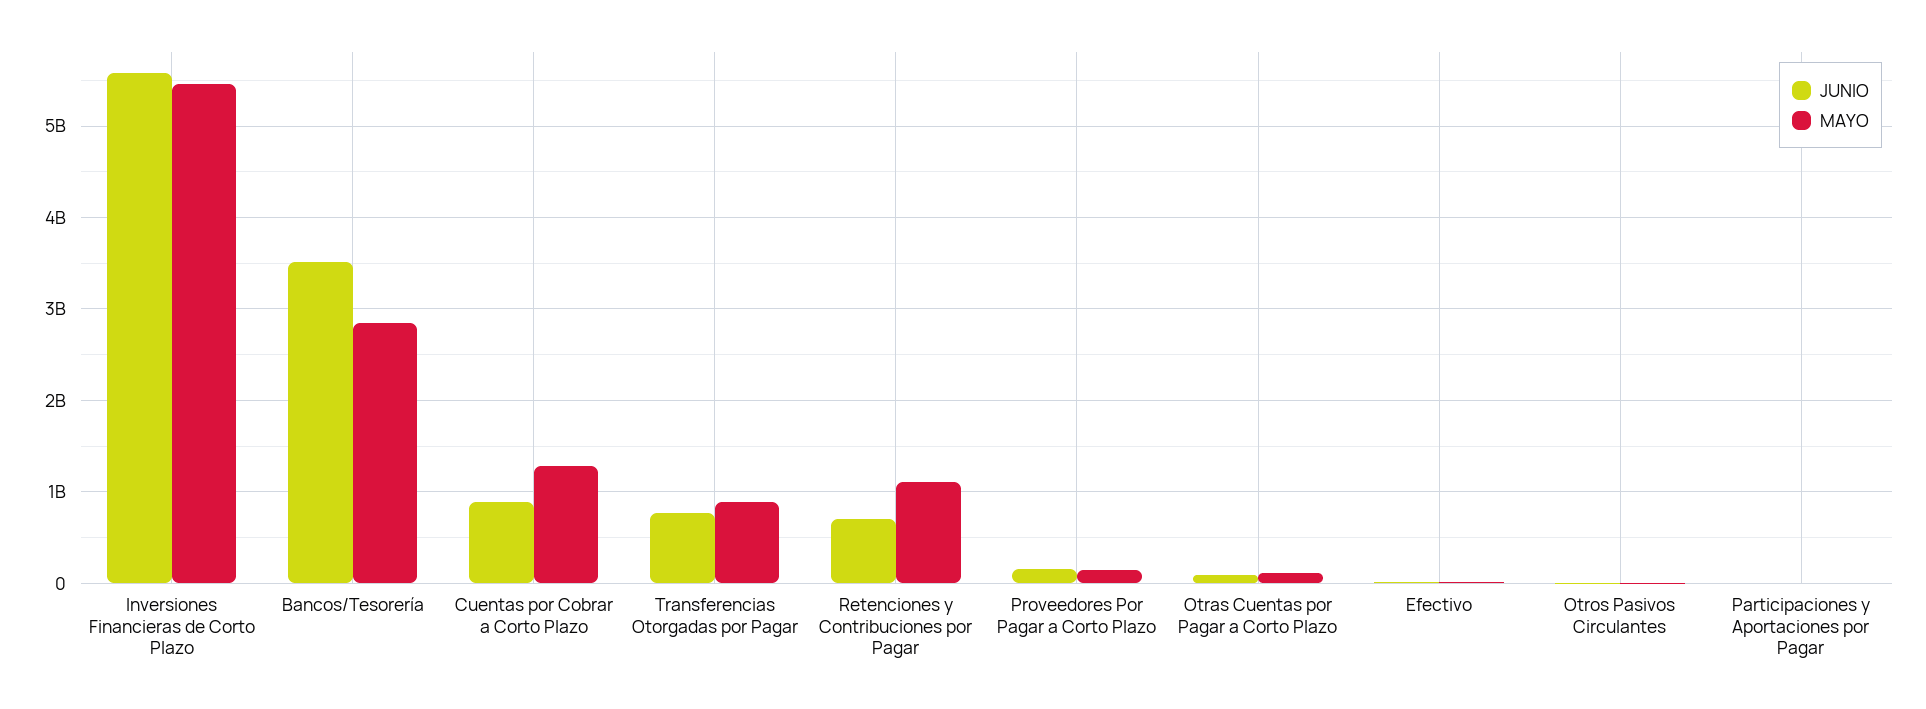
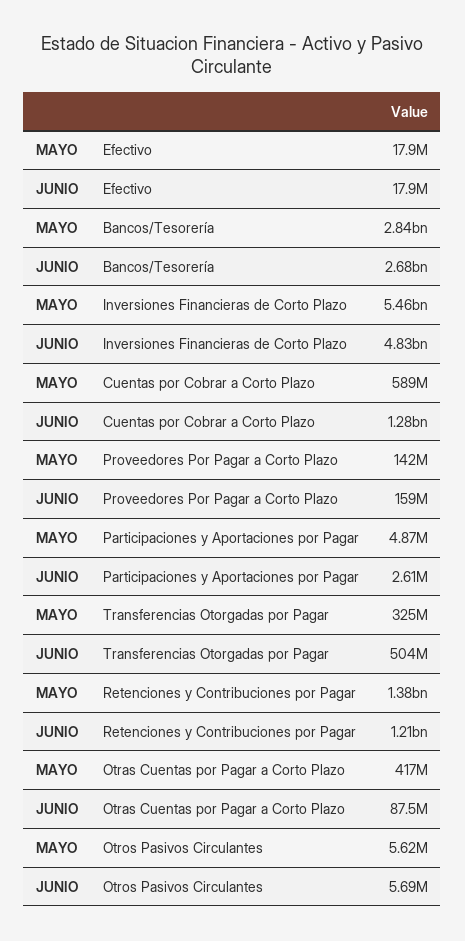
JUNIO, Inversiones Financieras de Corto Plazo: 5600000000 -> 4830000000
JUNIO, Bancos/Tesorería: 3500000000 -> 2680000000
JUNIO, Cuentas por Cobrar a Corto Plazo: 900000000 -> 1280000000
MAYO, Cuentas por Cobrar a Corto Plazo: 1300000000 -> 589000000
JUNIO, Transferencias Otorgadas por Pagar: 800000000 -> 504000000
MAYO, Transferencias Otorgadas por Pagar: 900000000 -> 325000000
JUNIO, Retenciones y Contribuciones por Pagar: 700000000 -> 1210000000
MAYO, Retenciones y Contribuciones por Pagar: 1100000000 -> 1380000000
MAYO, Otras Cuentas por Pagar a Corto Plazo: 100000000 -> 417000000

